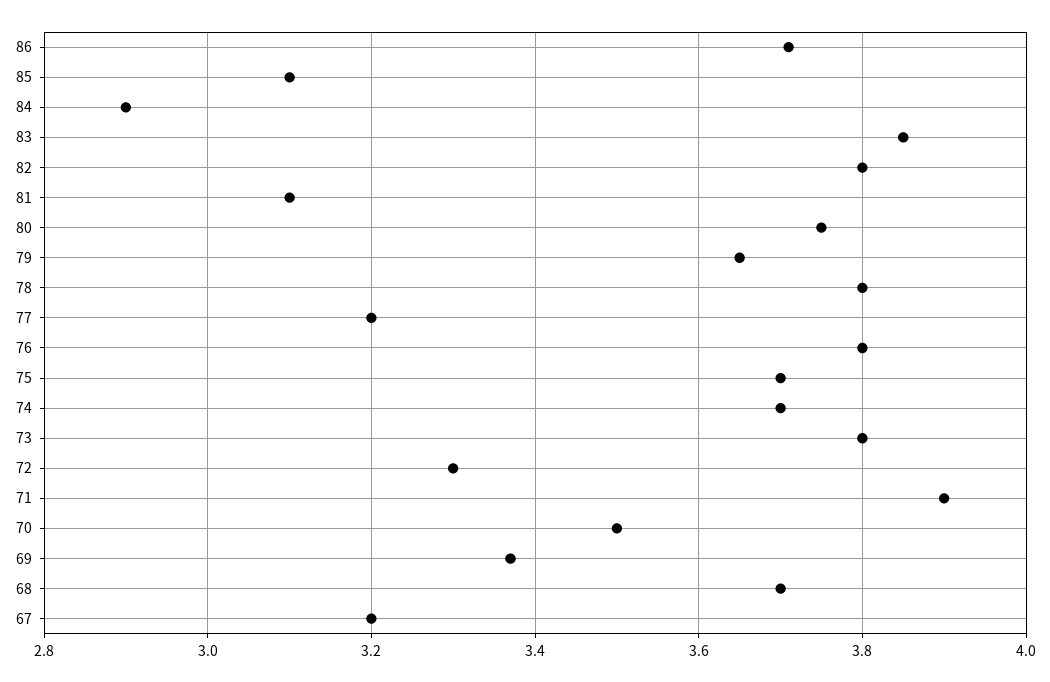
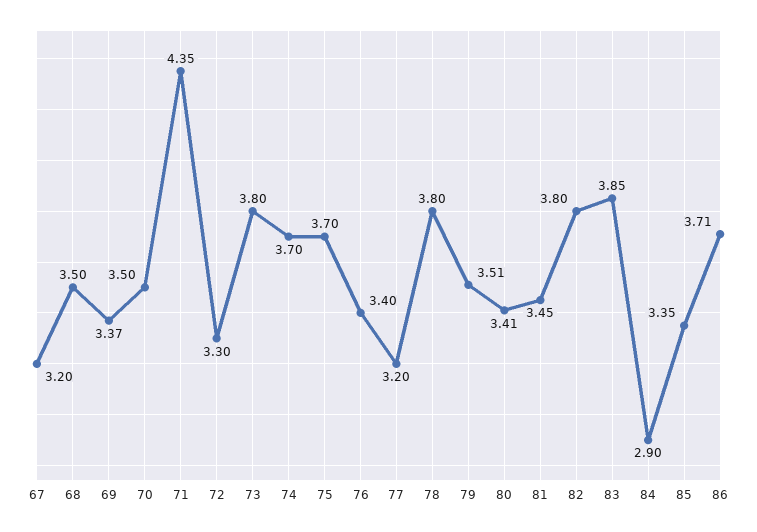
85: 3.1 -> 3.35
81: 3.1 -> 3.45
80: 3.75 -> 3.41
79: 3.65 -> 3.51
76: 3.8 -> 3.4
71: 3.9 -> 4.35
68: 3.7 -> 3.5

